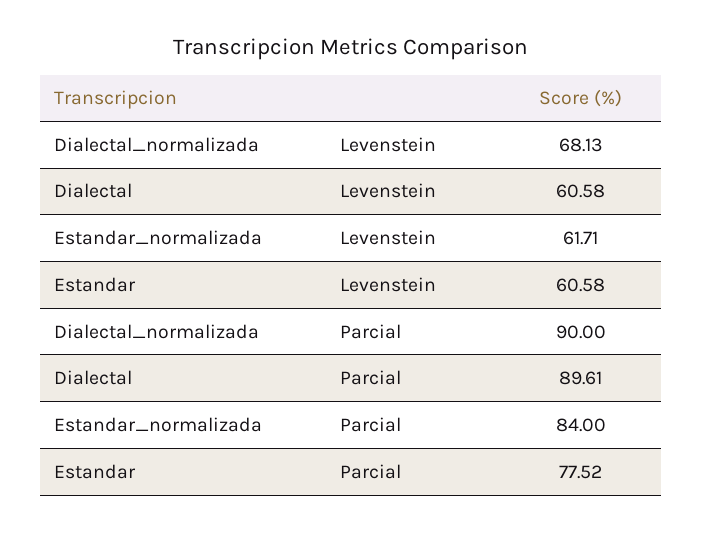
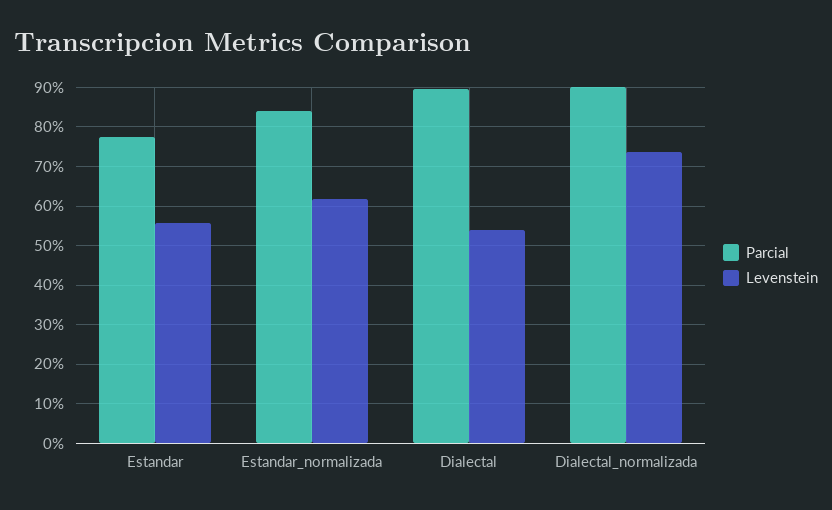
Levenstein, Dialectal_normalizada: 68.13 -> 74
Levenstein, Dialectal: 60.58 -> 54
Levenstein, Estandar: 60.58 -> 56

